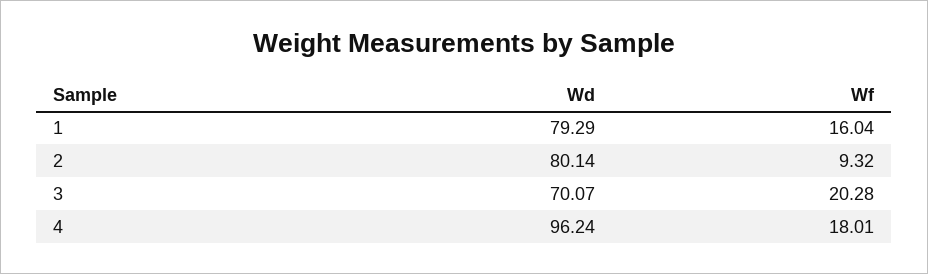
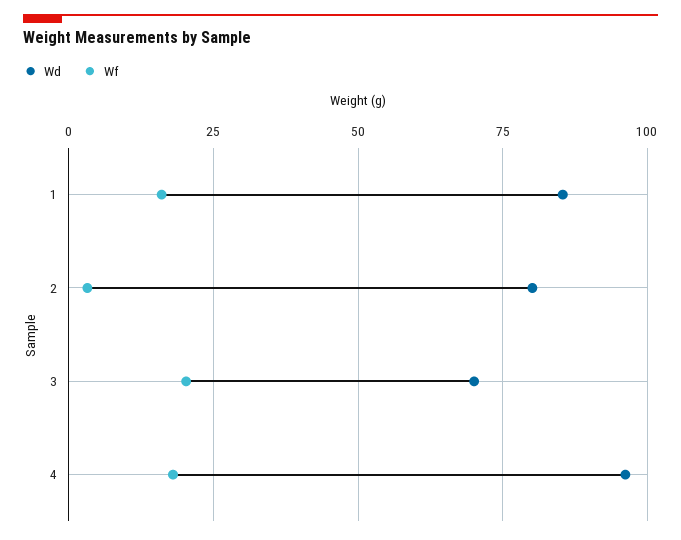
Wd, 1: 79.29 -> 85
Wf, 2: 9.32 -> 2.5

